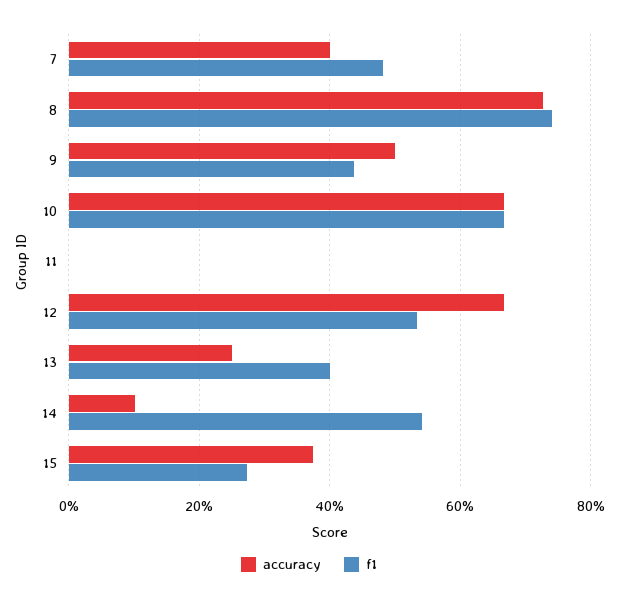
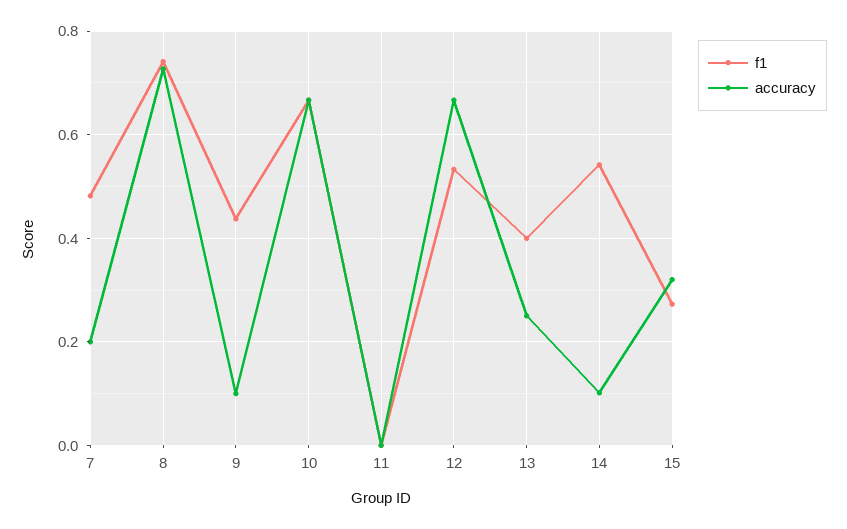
accuracy, 7: 0.4 -> 0.2
accuracy, 9: 0.5 -> 0.1
accuracy, 15: 0.38 -> 0.32

